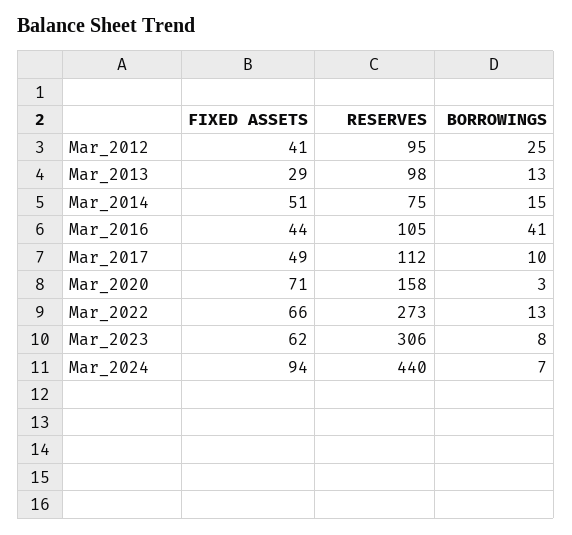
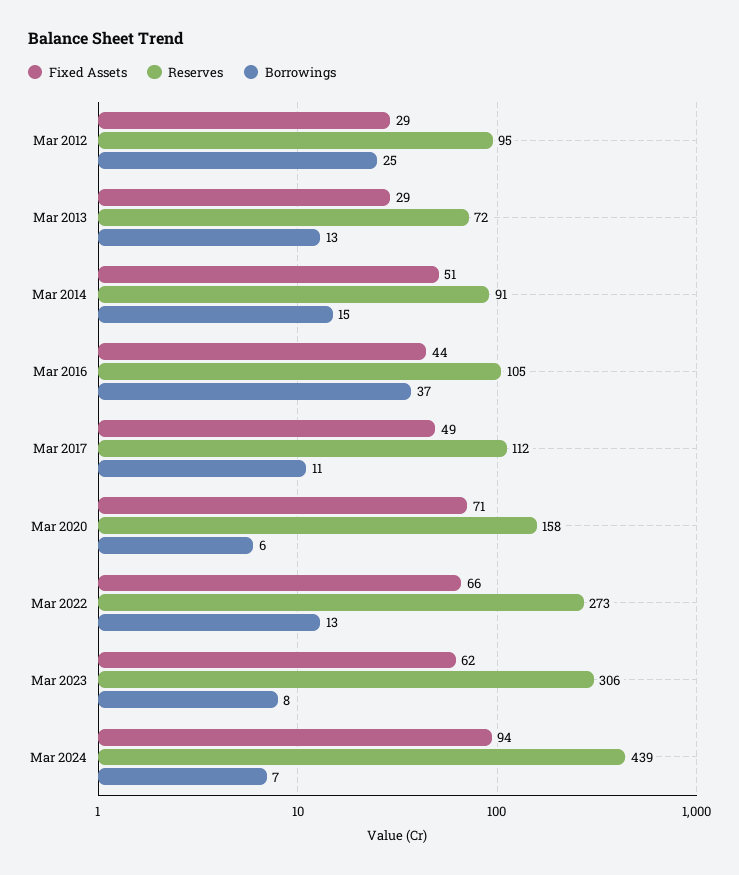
FIXED ASSETS, Mar_2012: 41 -> 29
RESERVES, Mar_2013: 98 -> 72
RESERVES, Mar_2014: 75 -> 91
BORROWINGS, Mar_2016: 41 -> 37
BORROWINGS, Mar_2017: 10 -> 11
BORROWINGS, Mar_2020: 3 -> 6
RESERVES, Mar_2024: 440 -> 439

